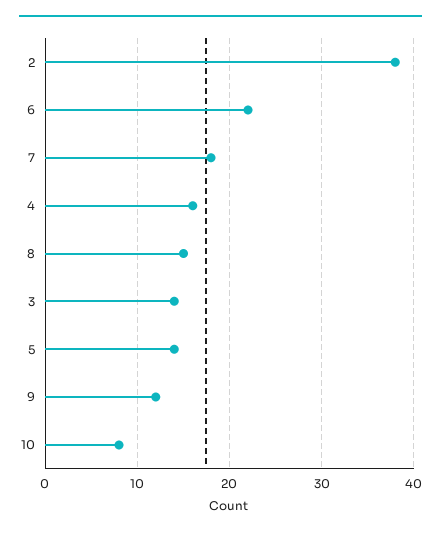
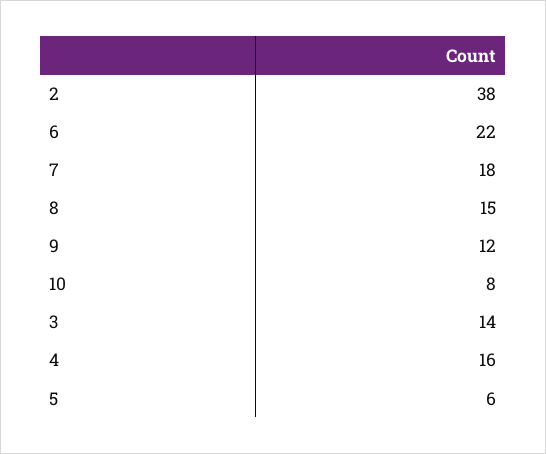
5: 14 -> 6

